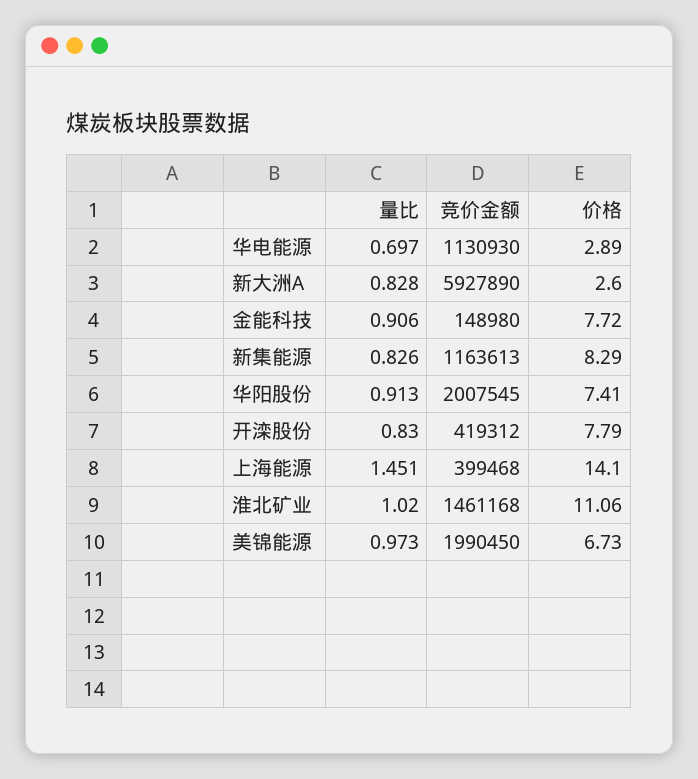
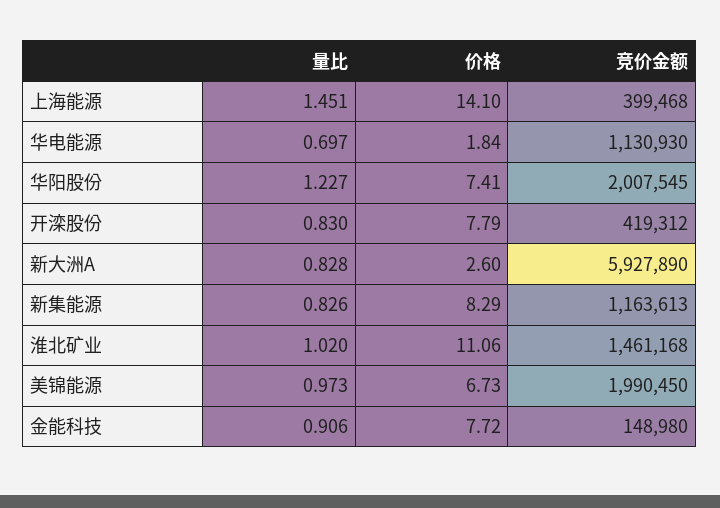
价格, 华电能源: 2.89 -> 1.84
量比, 华阳股份: 0.913 -> 1.227

